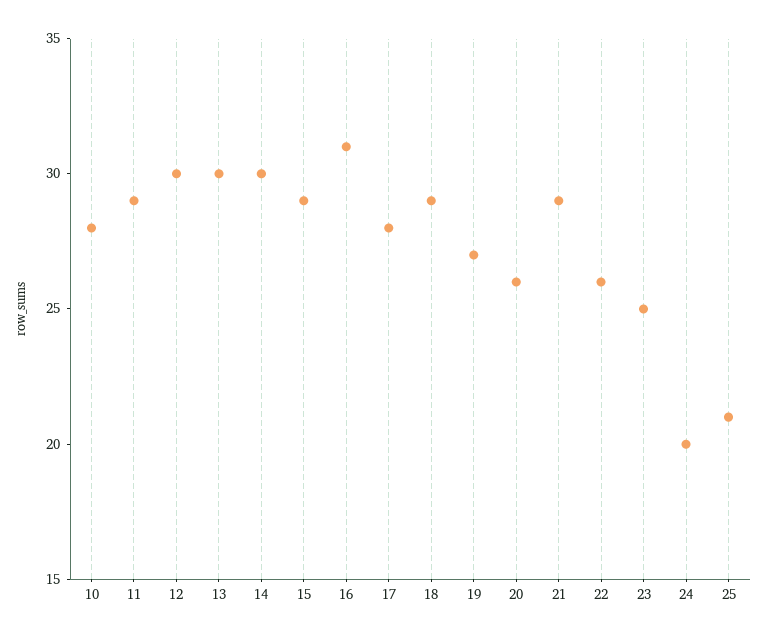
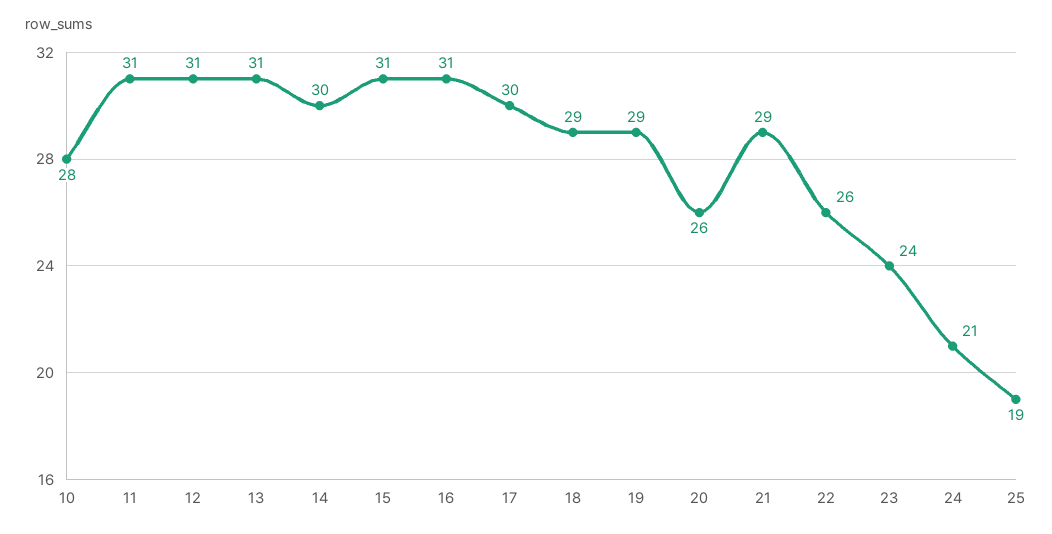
11: 29 -> 31
12: 30 -> 31
13: 30 -> 31
15: 29 -> 31
17: 28 -> 30
19: 27 -> 29
23: 25 -> 24
24: 20 -> 21
25: 21 -> 19

